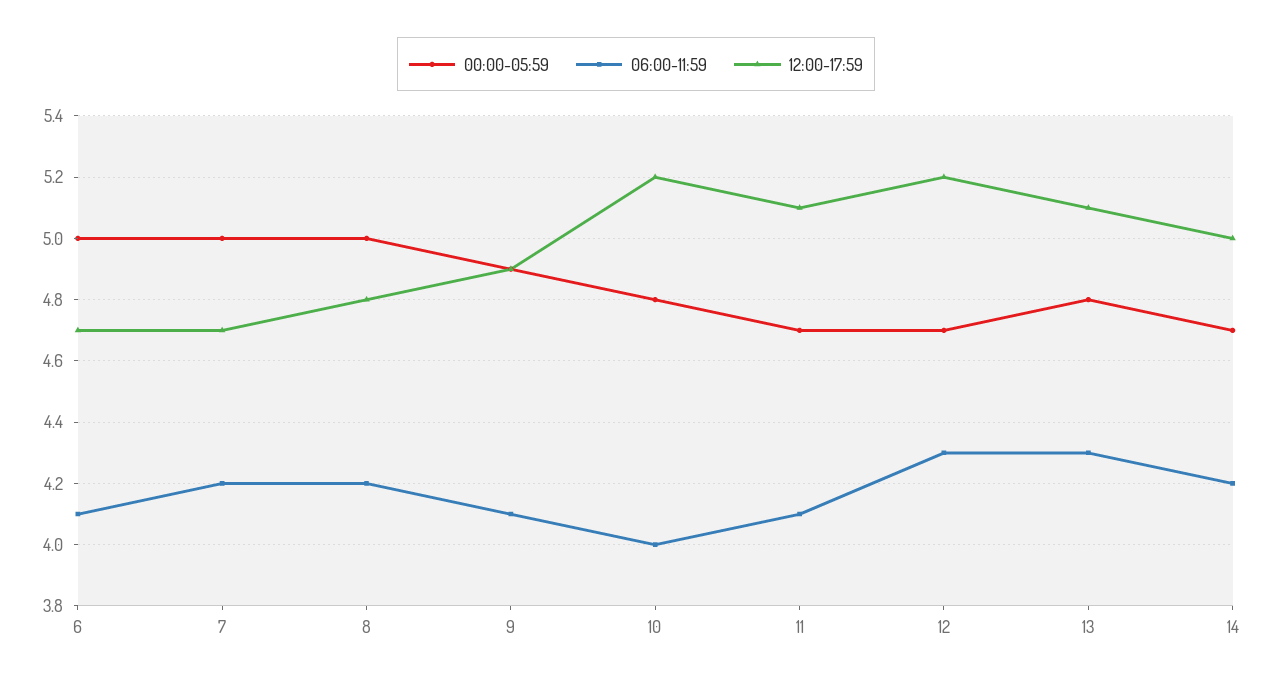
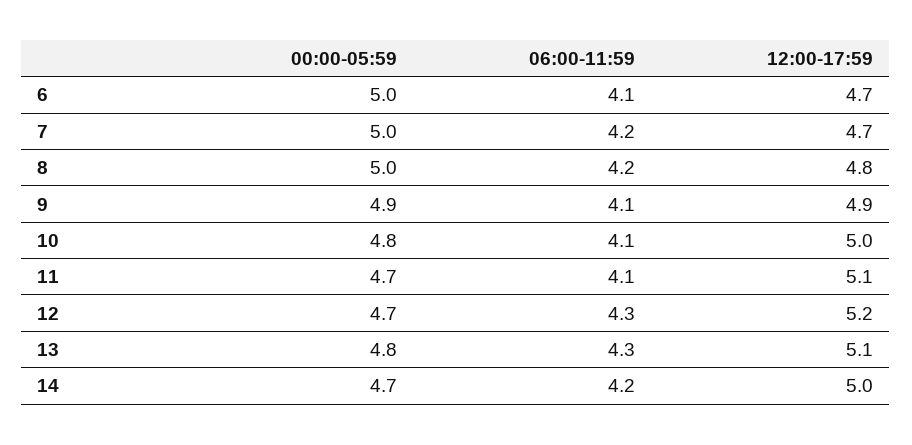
06:00-11:59, 10: 4 -> 4.1
12:00-17:59, 10: 5.2 -> 5

